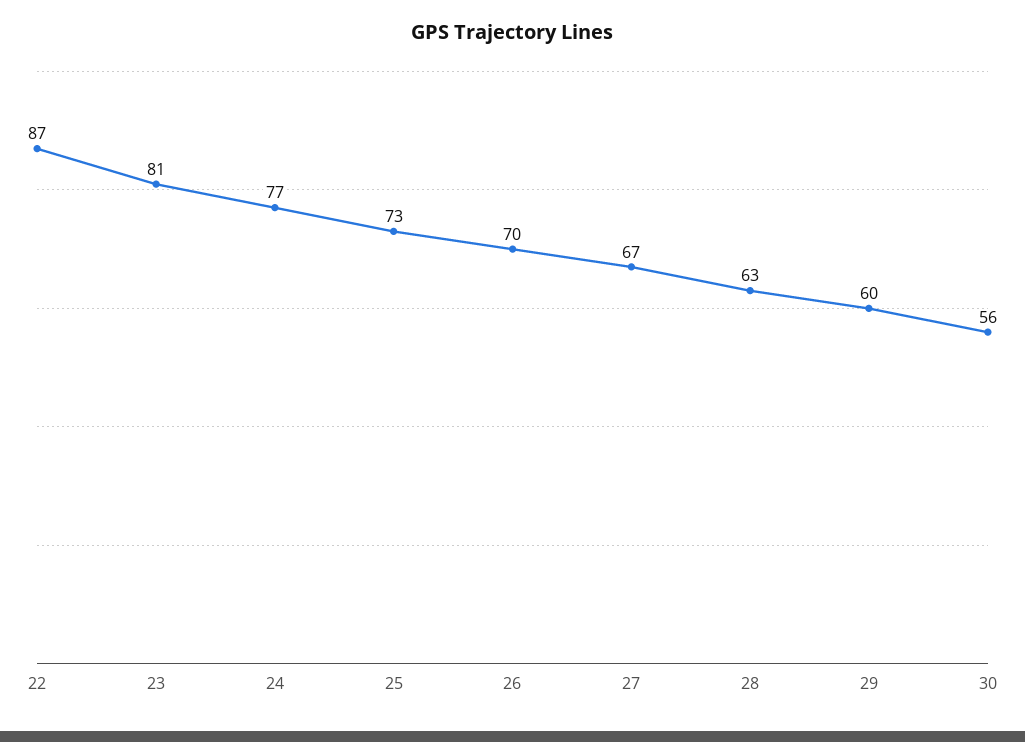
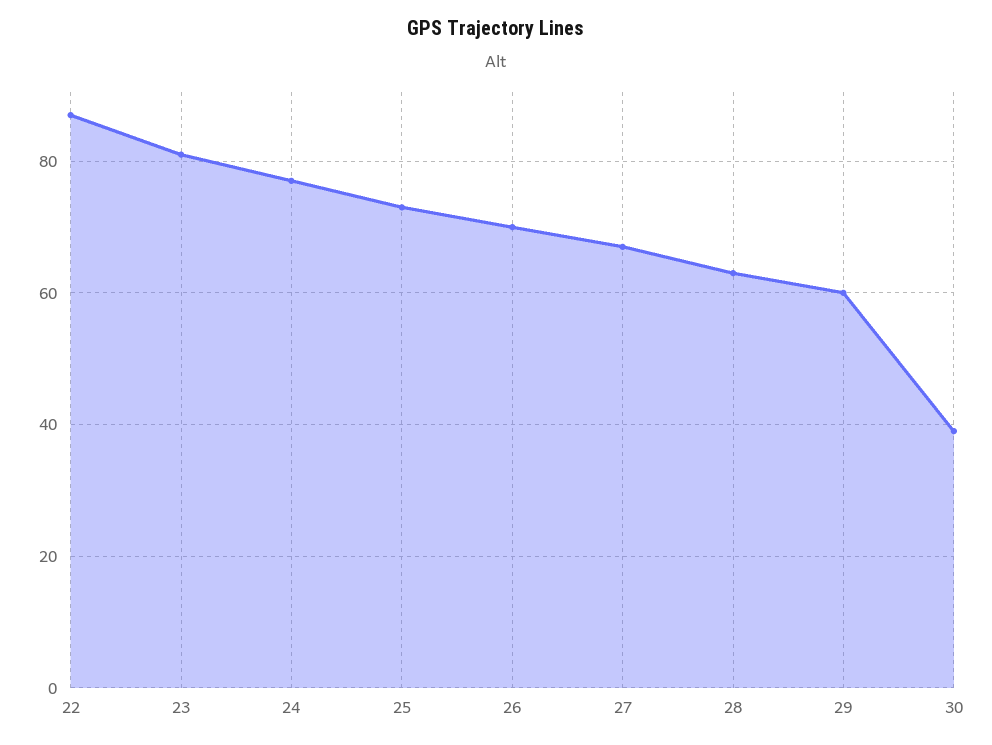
30: 56 -> 40

